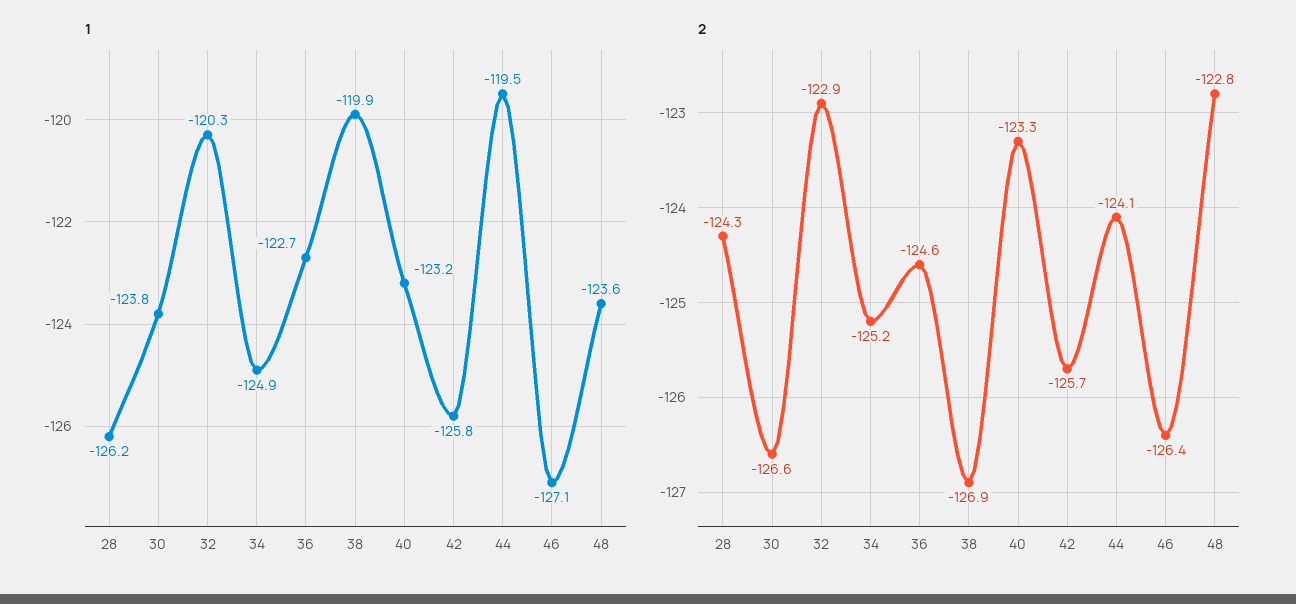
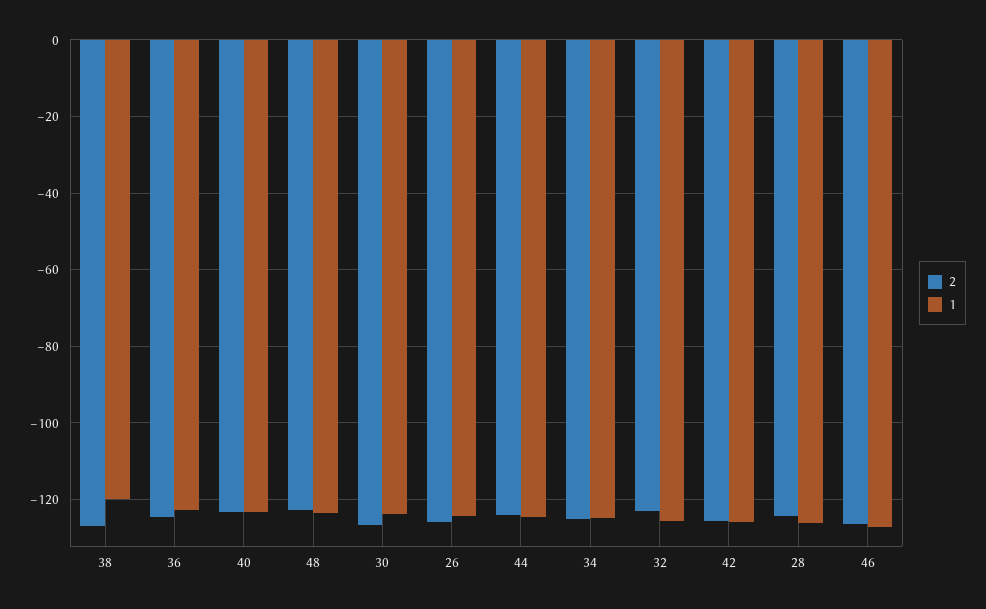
1, 32: -120.3 -> -126
1, 44: -119.5 -> -124
2, 26: none -> -126
1, 26: none -> -124

